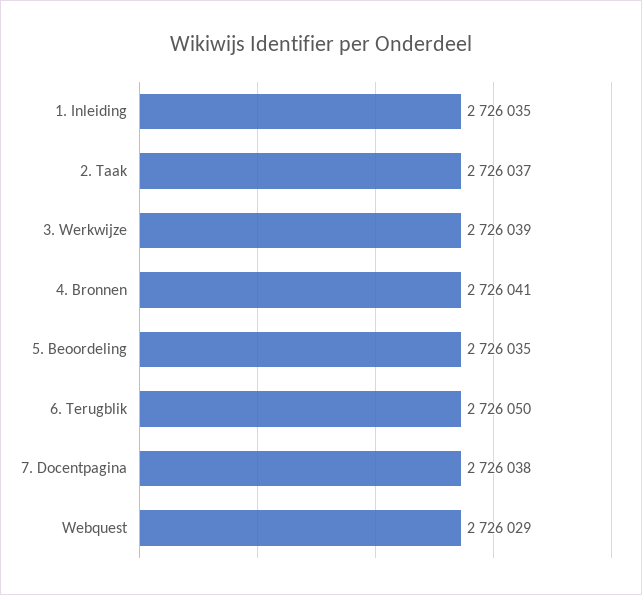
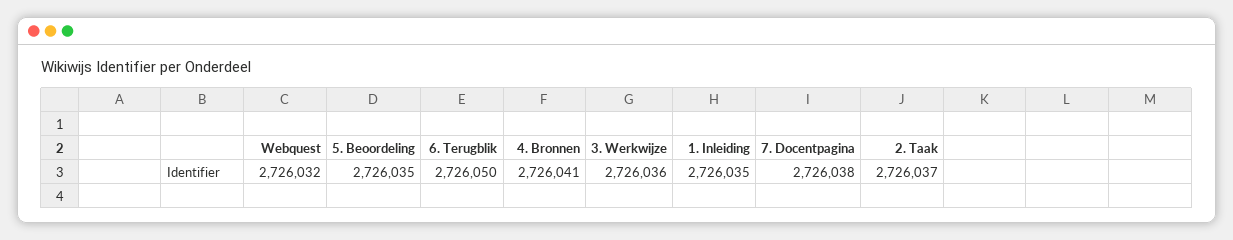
3. Werkwijze: 2726039 -> 2726036
Webquest: 2726029 -> 2726032

